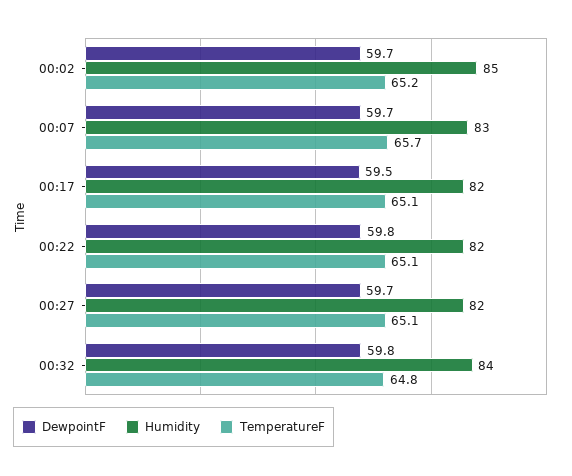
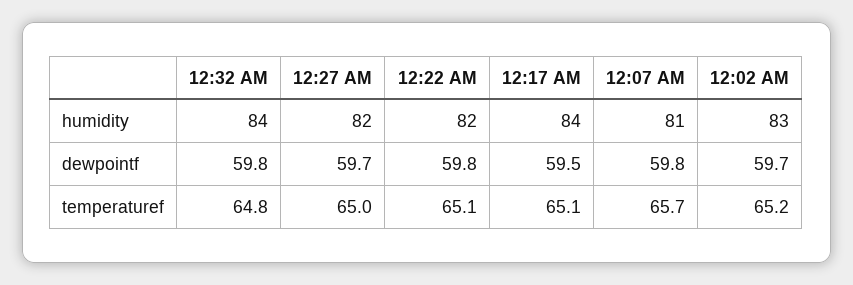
Humidity, 00:02: 85 -> 83
DewpointF, 00:07: 59.7 -> 59.8
Humidity, 00:07: 83 -> 81
Humidity, 00:17: 82 -> 84
TemperatureF, 00:27: 65.1 -> 65

